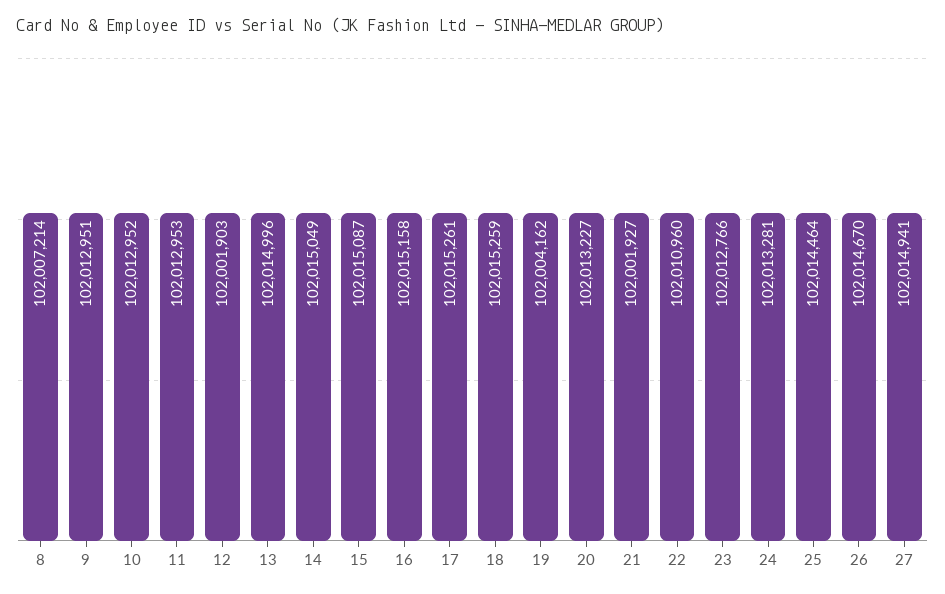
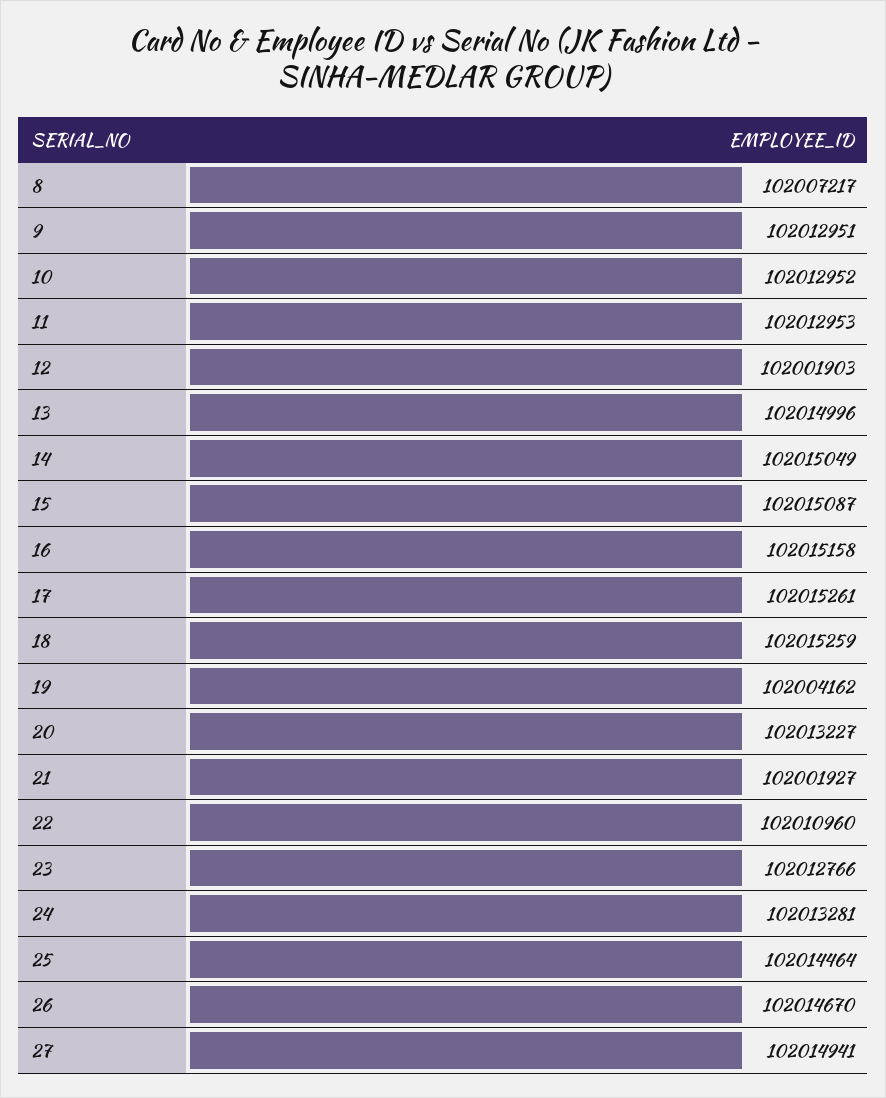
8: 102007214 -> 102007217

